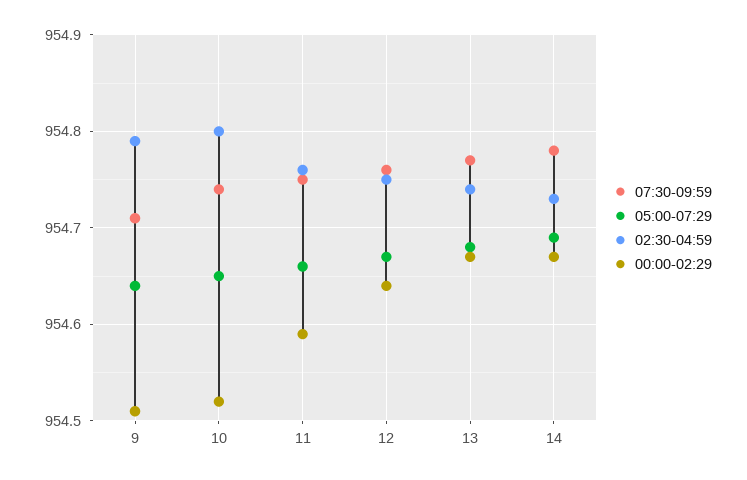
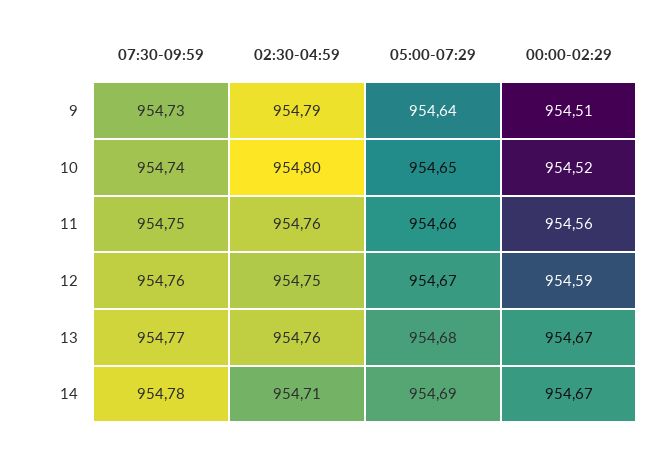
07:30-09:59, 9: 954.71 -> 954.73
00:00-02:29, 11: 954.59 -> 954.56
00:00-02:29, 12: 954.64 -> 954.59
02:30-04:59, 13: 954.74 -> 954.76
02:30-04:59, 14: 954.73 -> 954.71

